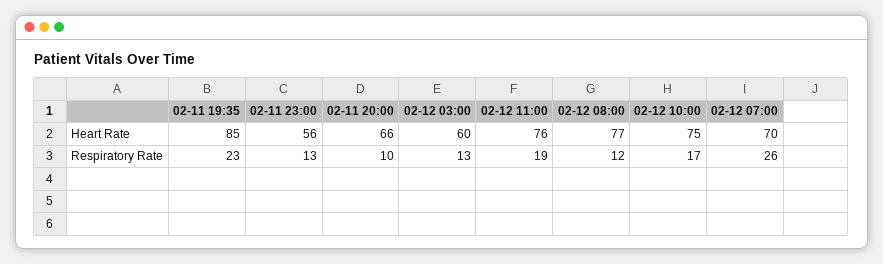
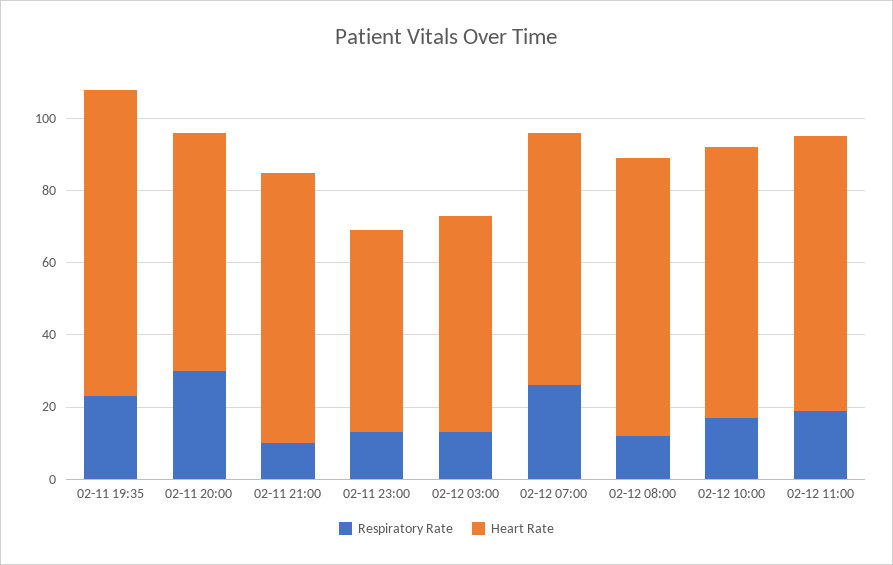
Respiratory Rate, 02-11 20:00: 10 -> 30
Respiratory Rate, 02-11 21:00: none -> 10
Heart Rate, 02-11 21:00: none -> 75

